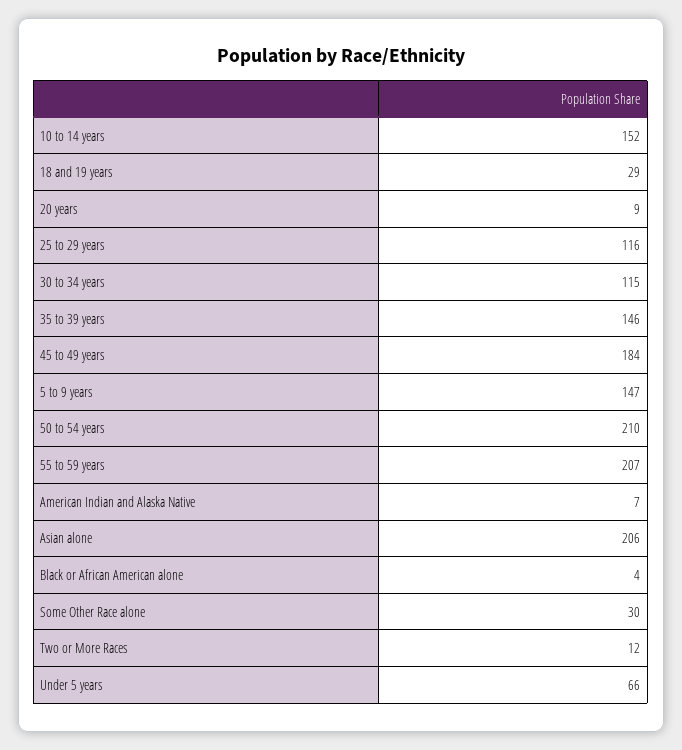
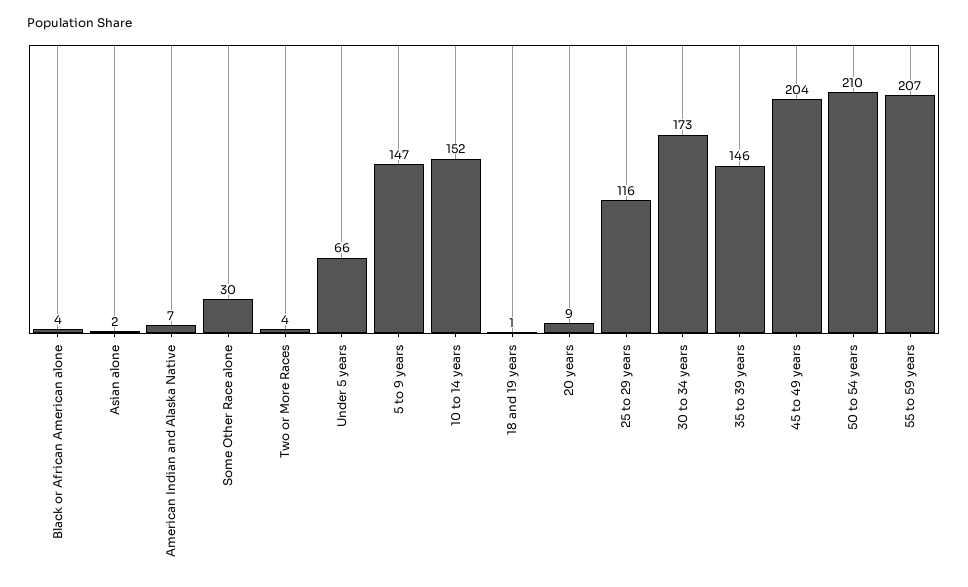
18 and 19 years: 29 -> 1
30 to 34 years: 115 -> 173
45 to 49 years: 184 -> 204
Asian alone: 206 -> 2
Two or More Races: 12 -> 4

